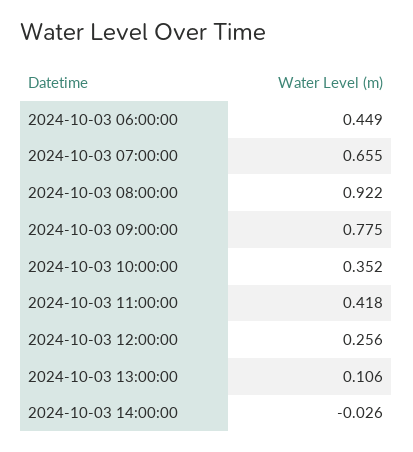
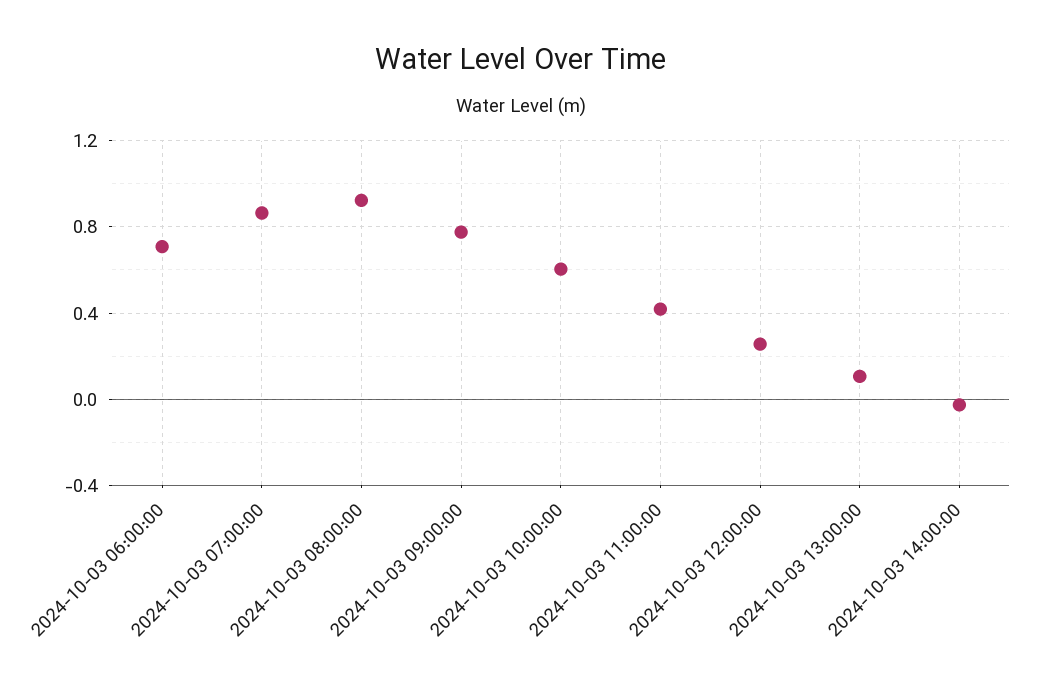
2024-10-03 06:00:00: 0.449 -> 0.7
2024-10-03 07:00:00: 0.655 -> 0.85
2024-10-03 10:00:00: 0.352 -> 0.6

